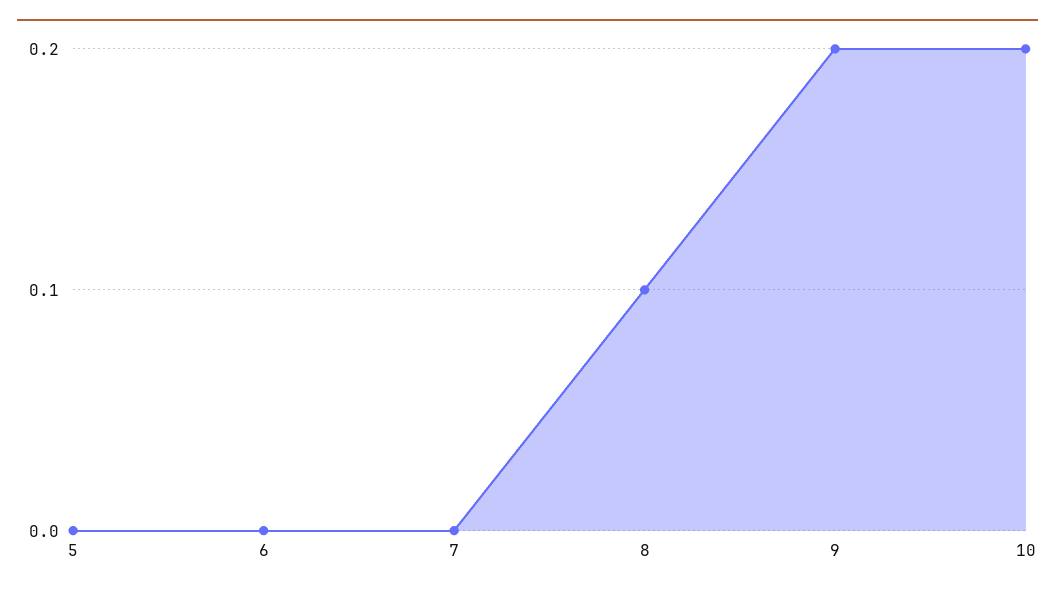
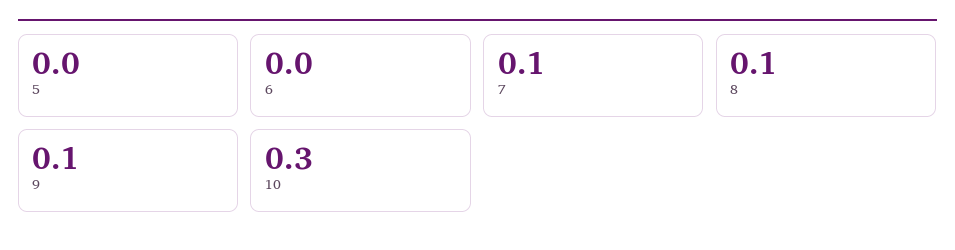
7: 0 -> 0.1
9: 0.2 -> 0.1
10: 0.2 -> 0.3

